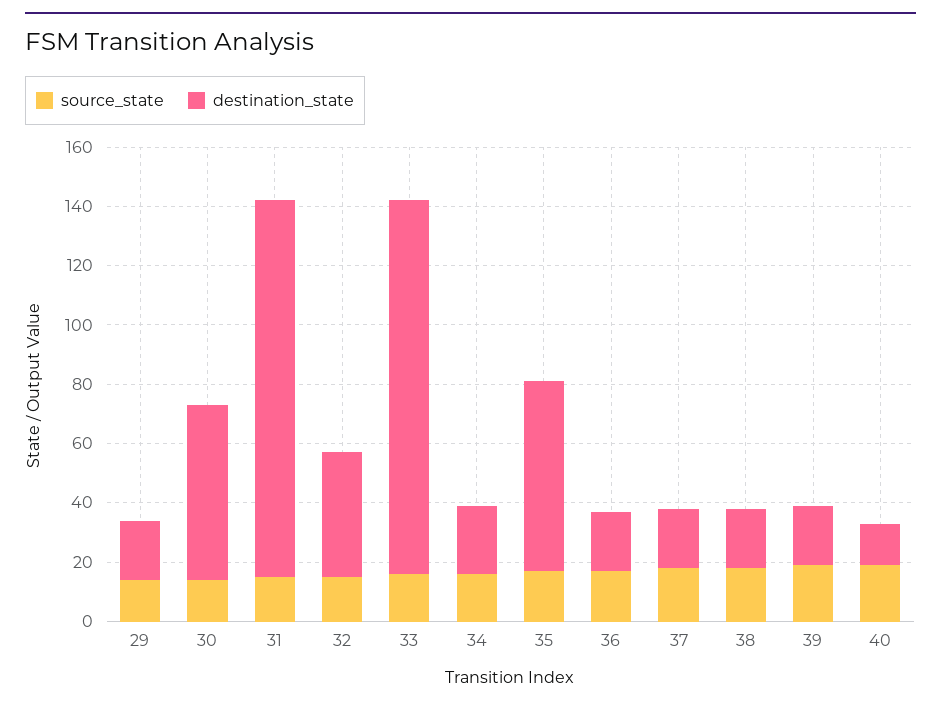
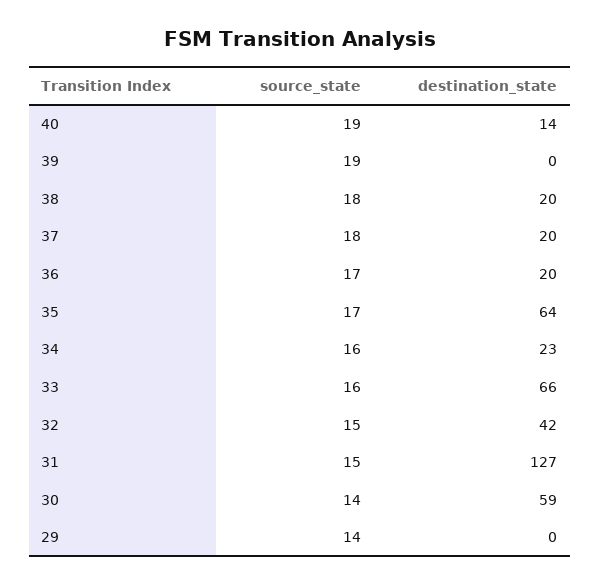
destination_state, 29: 20 -> 0
destination_state, 33: 125 -> 66
destination_state, 39: 20 -> 0

